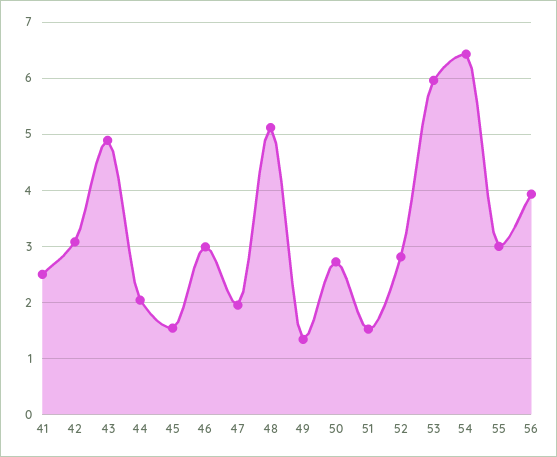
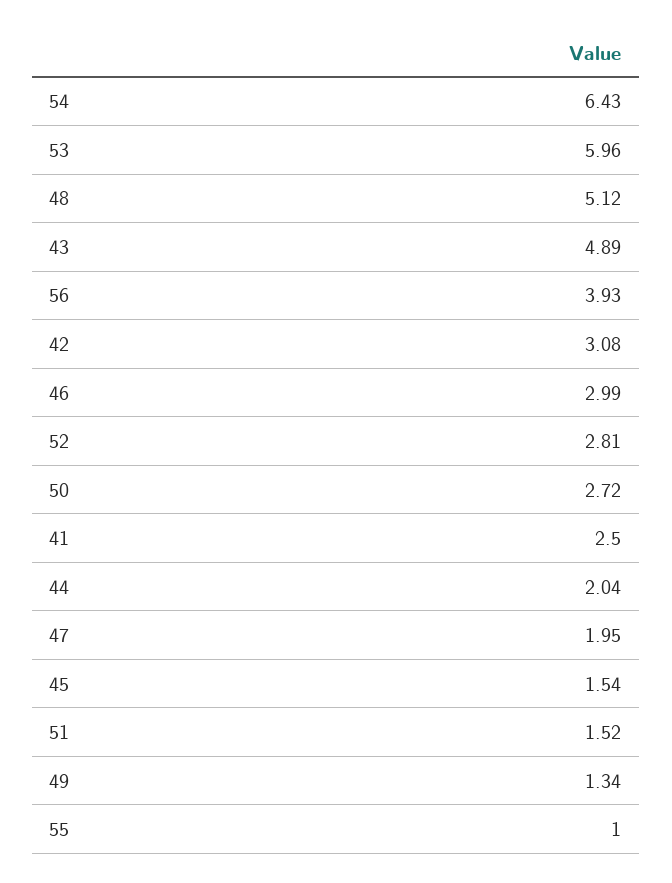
55: 3 -> 1

